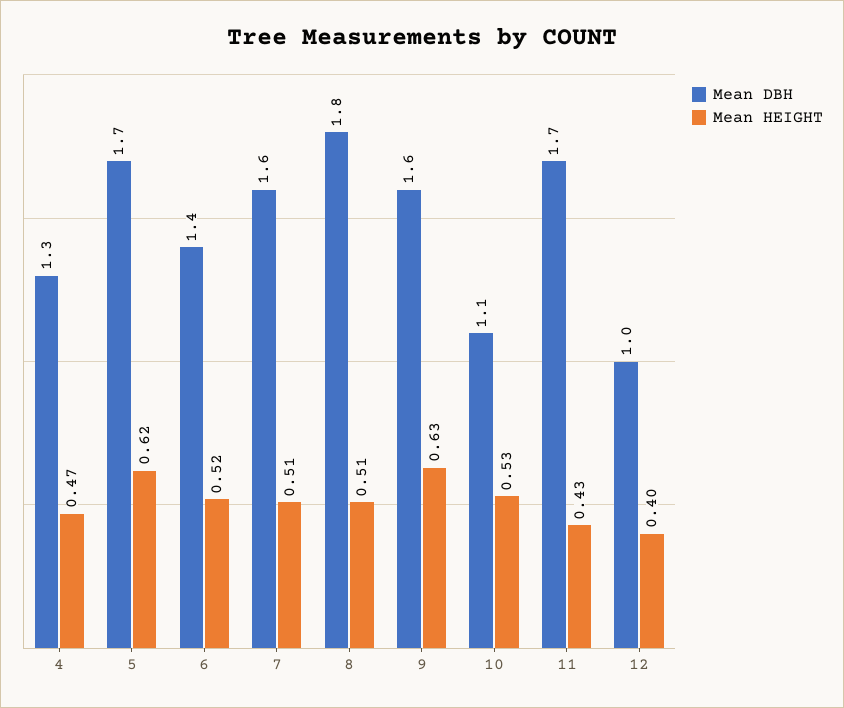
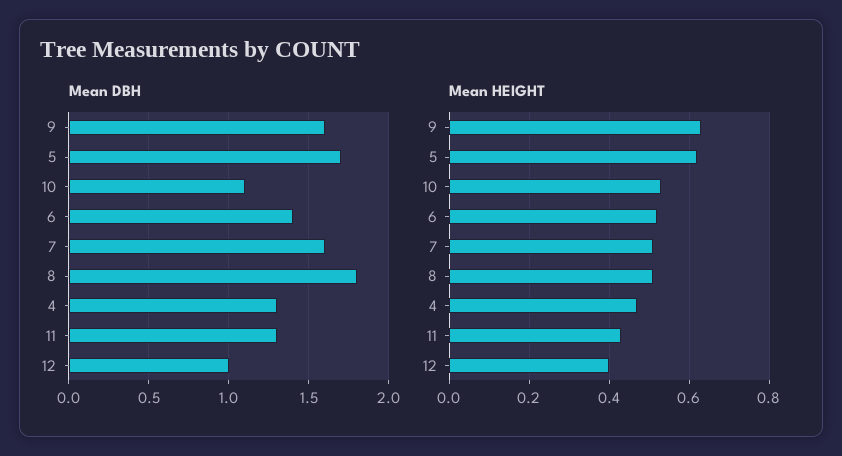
Mean DBH, 11: 1.7 -> 1.3

